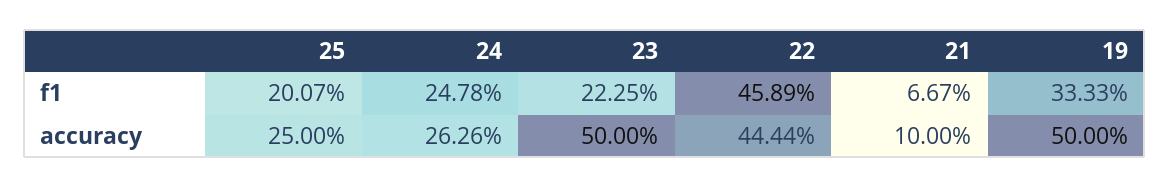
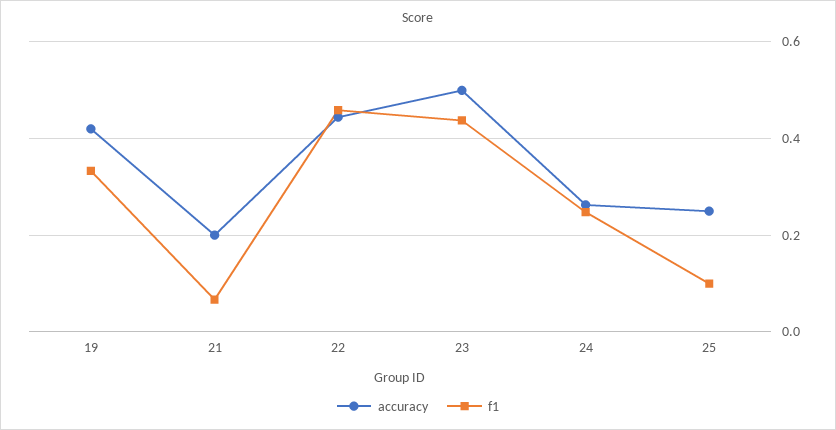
f1, 25: 0.2007 -> 0.1
f1, 23: 0.2225 -> 0.44
accuracy, 21: 0.1 -> 0.2
accuracy, 19: 0.5 -> 0.42

